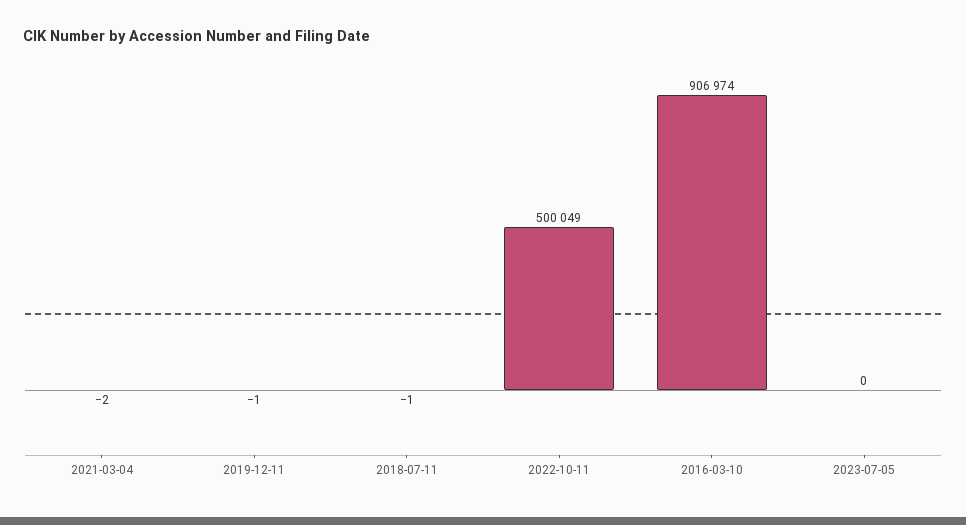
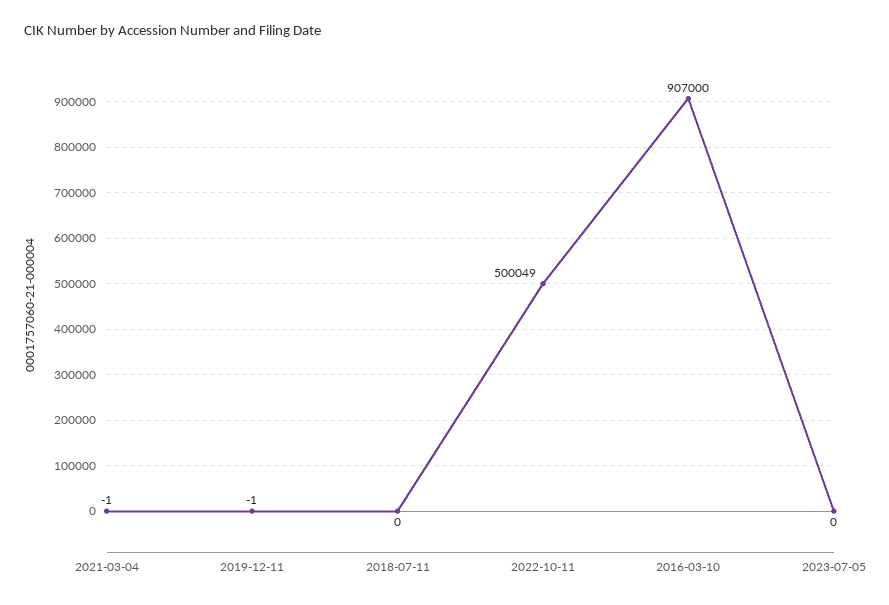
2021-03-04: -2 -> -1
2018-07-11: -1 -> 0
2016-03-10: 906974 -> 907000

